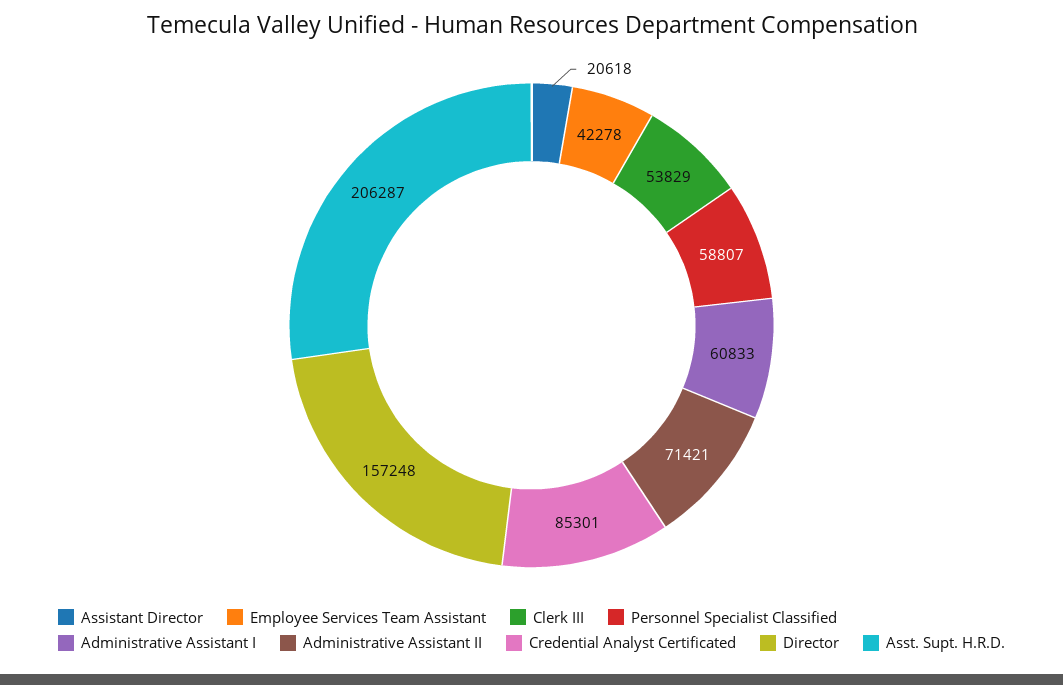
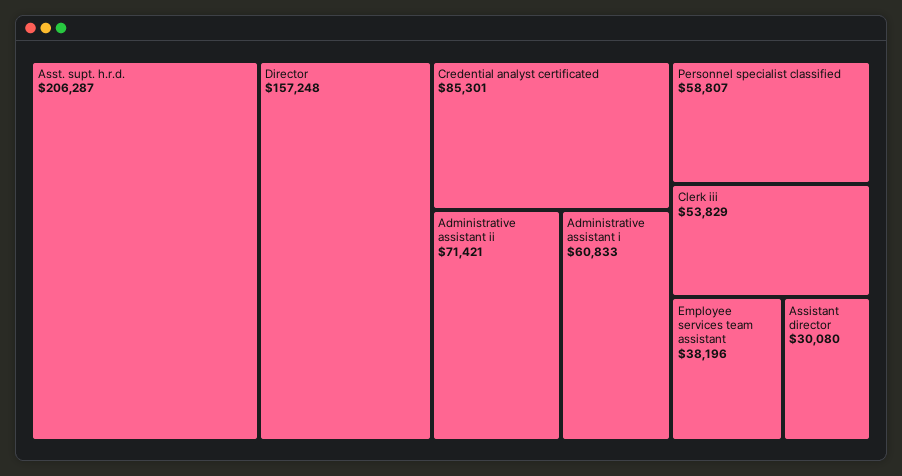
Assistant Director: 20618 -> 30080
Employee Services Team Assistant: 42278 -> 38196

